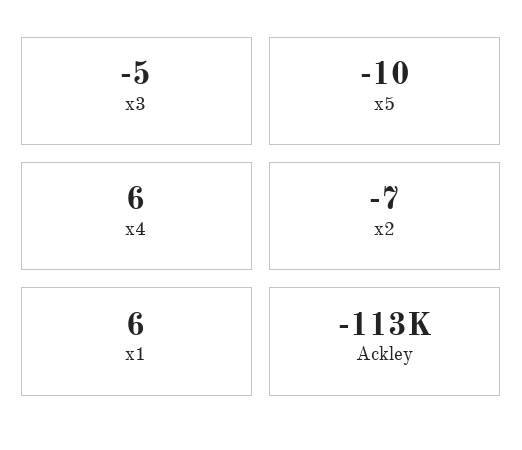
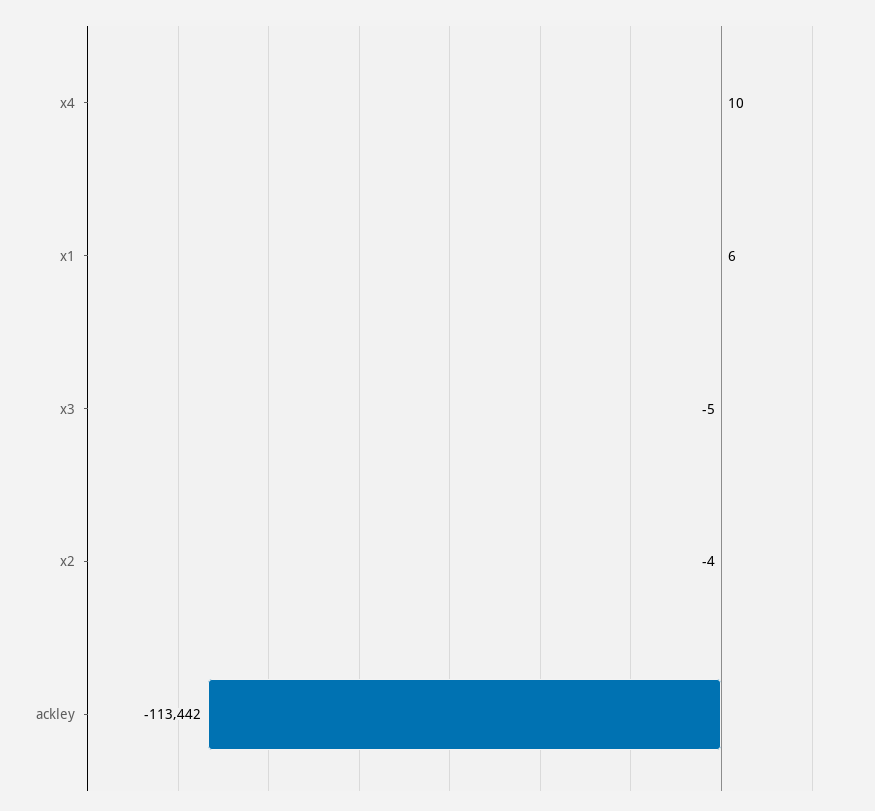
x5: -10 -> none
x4: 6 -> 10
x2: -7 -> -4

